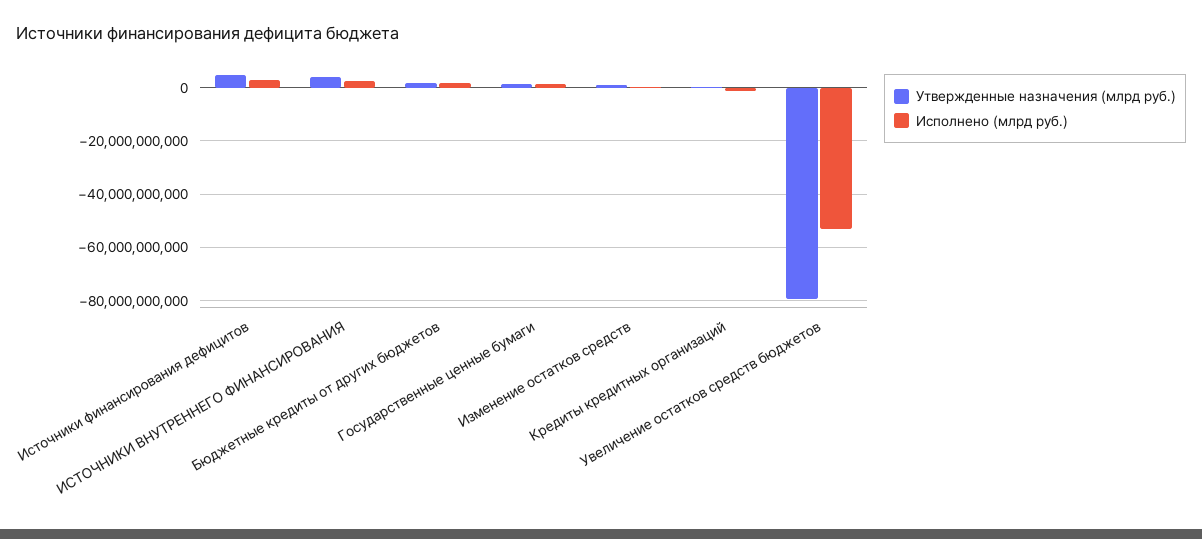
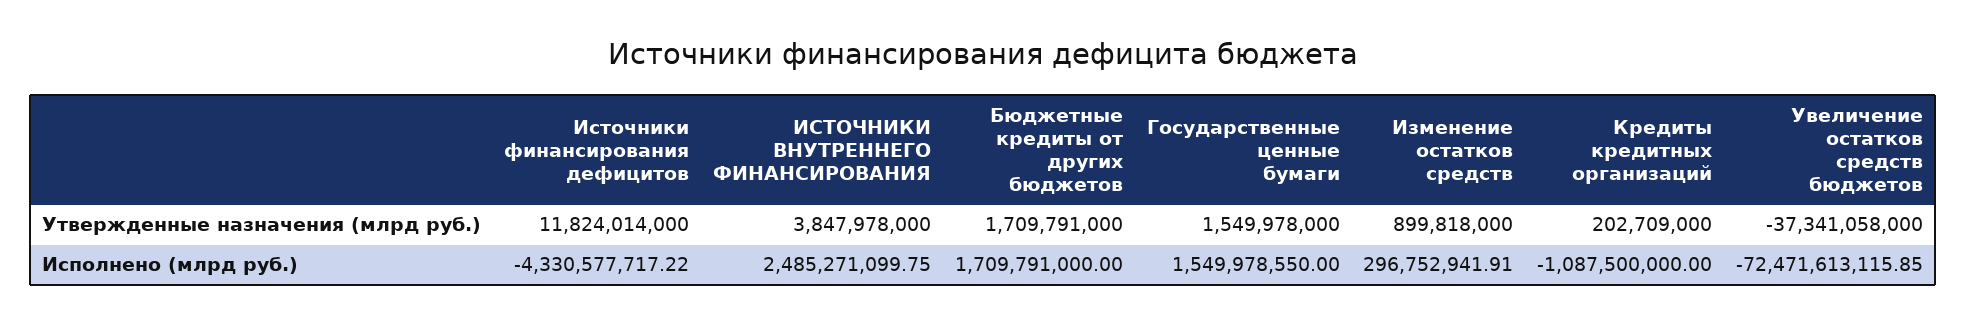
Утвержденные назначения (млрд руб.), Источники финансирования дефицитов: 5000000000 -> 11824014000
Исполнено (млрд руб.), Источники финансирования дефицитов: 2500000000 -> -4330577717.22
Утвержденные назначения (млрд руб.), Увеличение остатков средств бюджетов: -80000000000 -> -37341058000
Исполнено (млрд руб.), Увеличение остатков средств бюджетов: -52500000000 -> -72471613115.85

